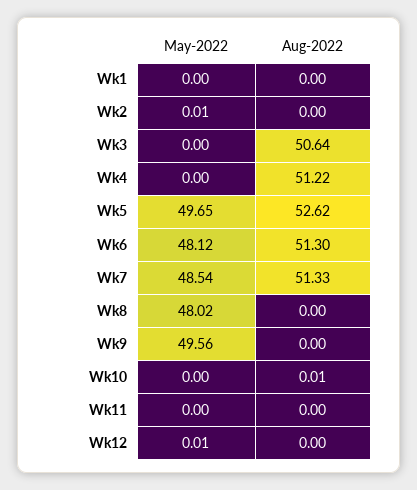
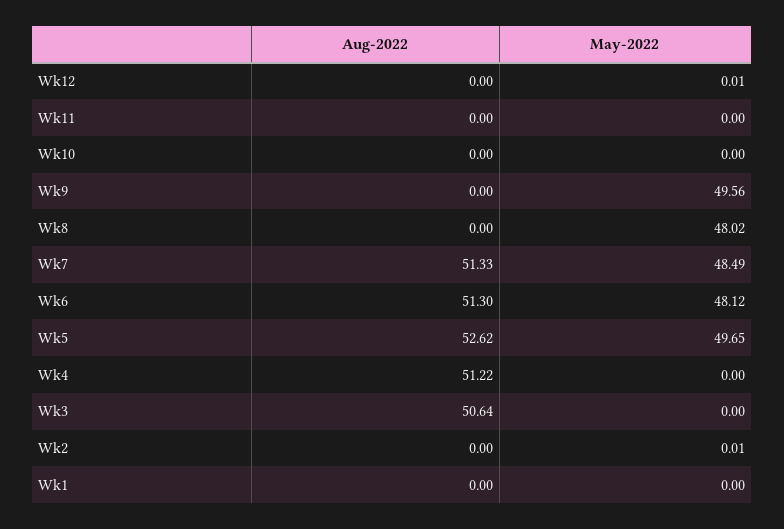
May-2022, Wk7: 48.54 -> 48.49
Aug-2022, Wk10: 0.01 -> 0

